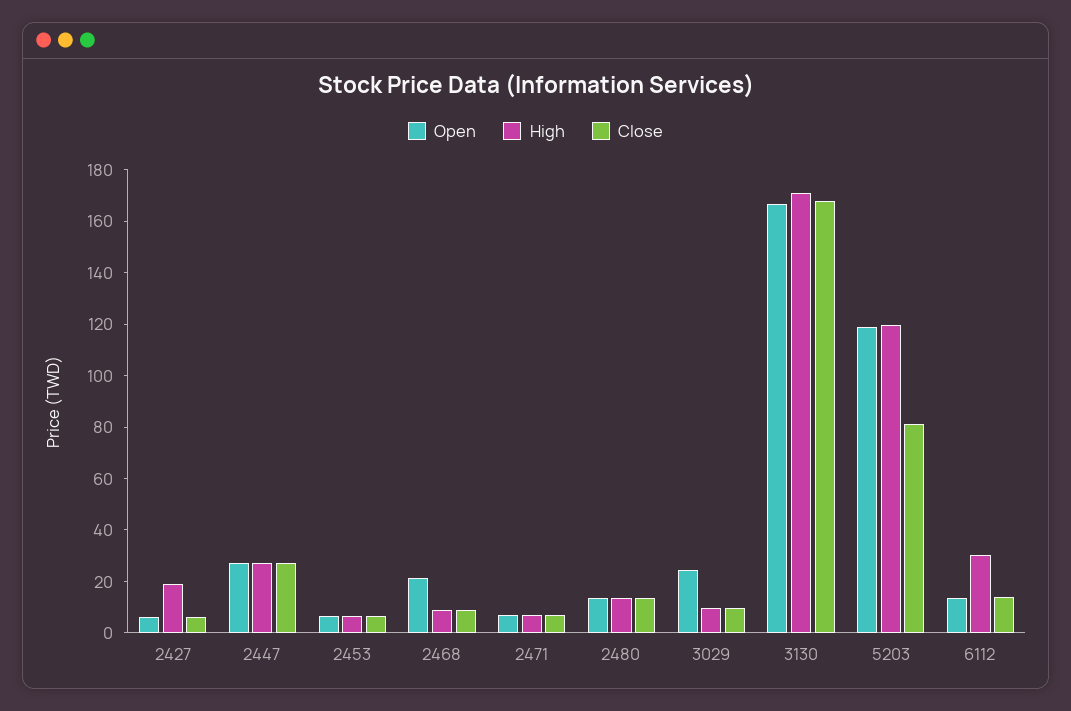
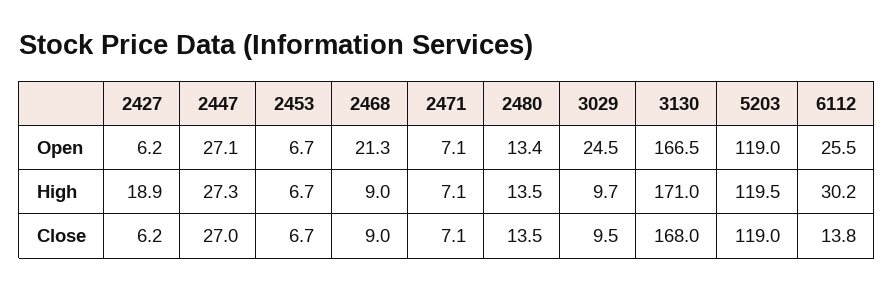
Close, 5203: 80 -> 119
Open, 6112: 15 -> 25.5

